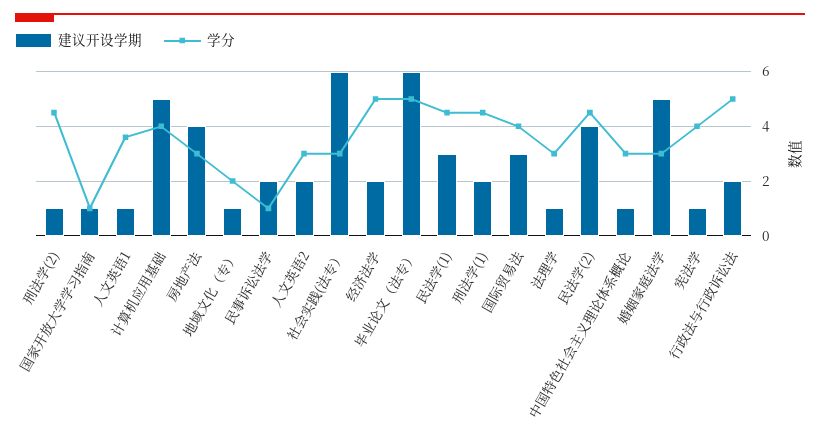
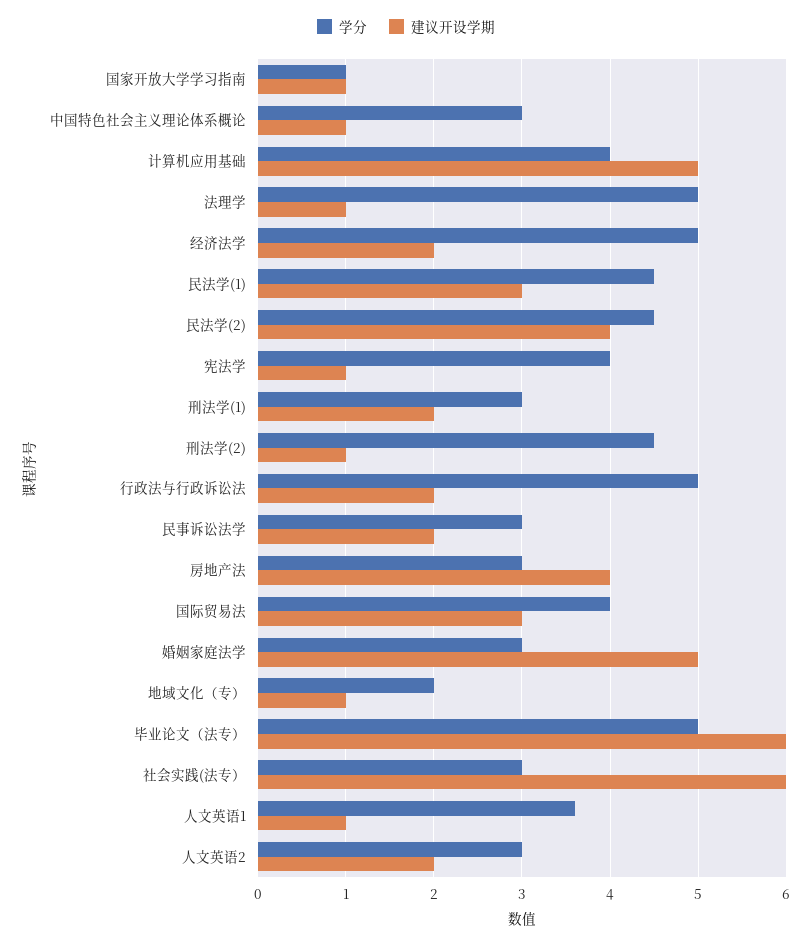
学分, 民事诉讼法学: 1 -> 3
学分, 刑法学(1): 4.5 -> 3
学分, 法理学: 3 -> 5

